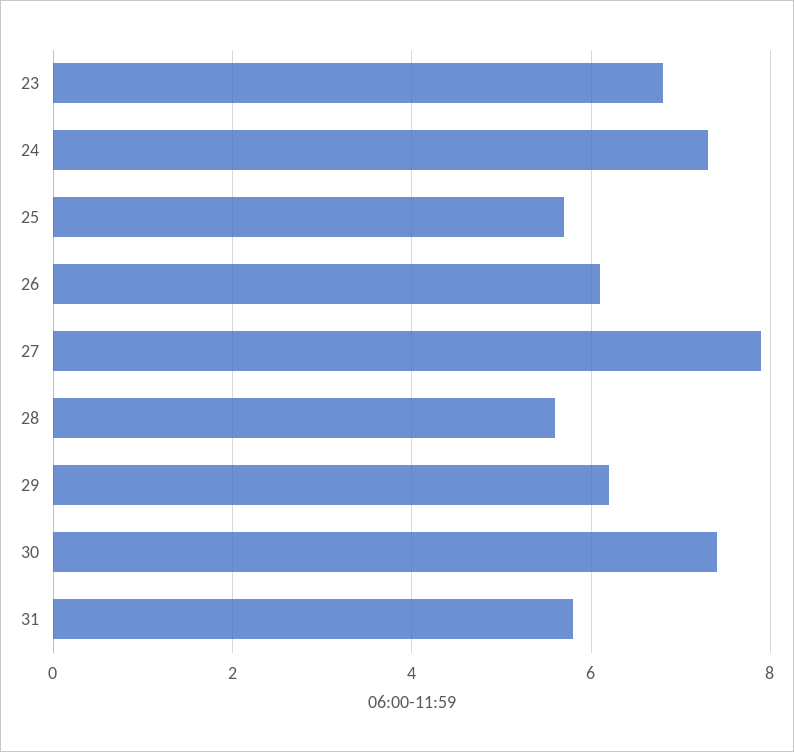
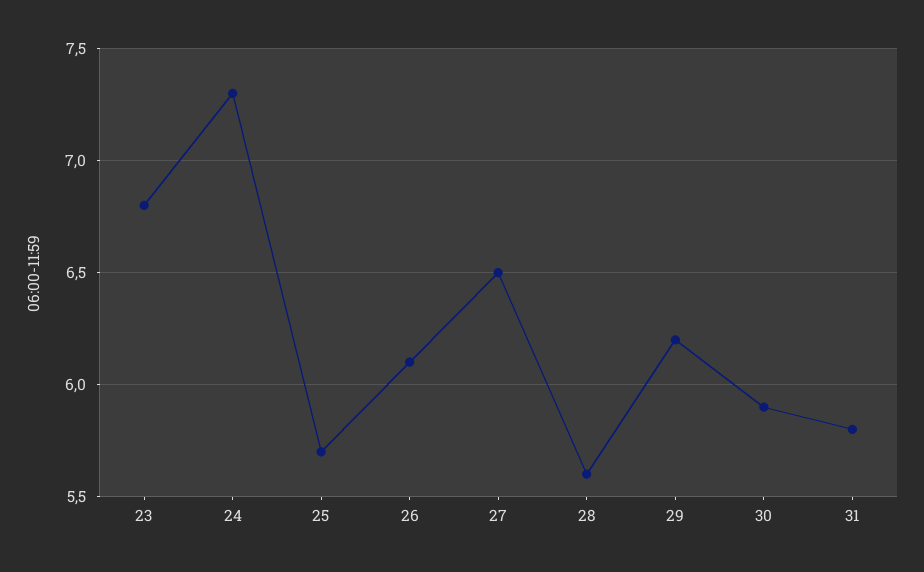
27: 8 -> 6.5
30: 7.5 -> 5.9

